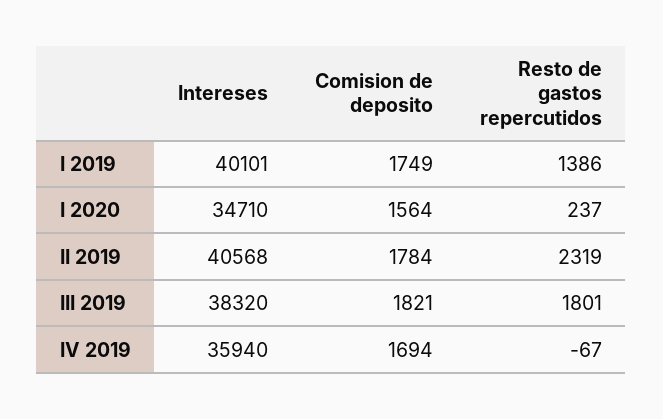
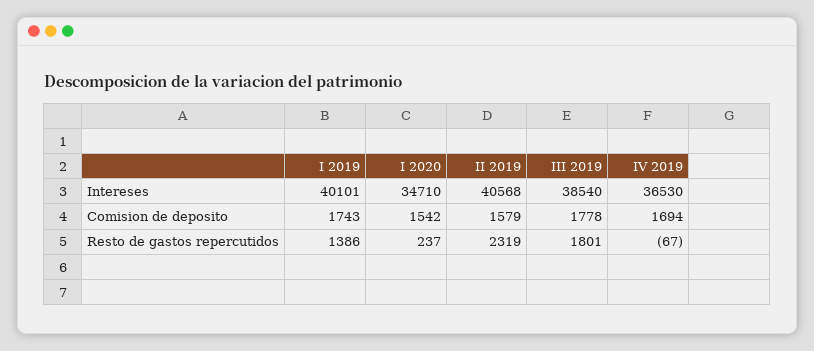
Comision de deposito, I 2019: 1749 -> 1743
Comision de deposito, I 2020: 1564 -> 1542
Comision de deposito, II 2019: 1784 -> 1579
Intereses, III 2019: 38320 -> 38540
Comision de deposito, III 2019: 1821 -> 1778
Intereses, IV 2019: 35940 -> 36530

